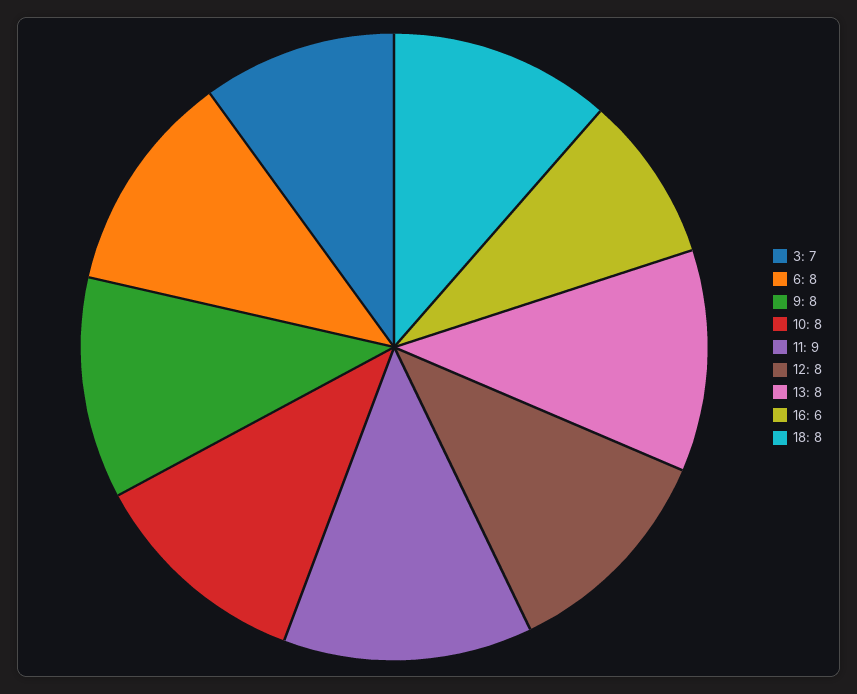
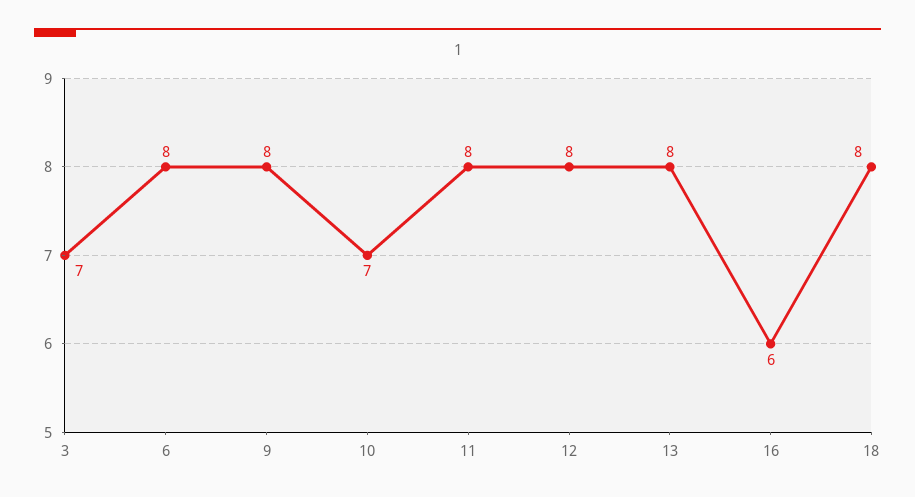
10: 8 -> 7
11: 9 -> 8

